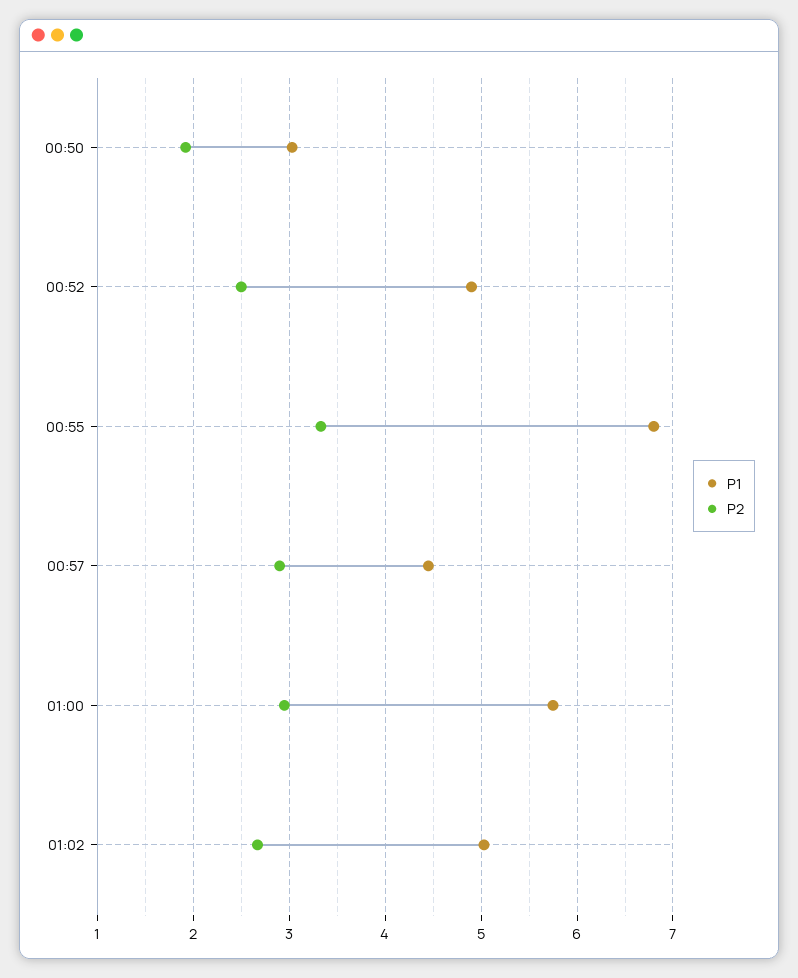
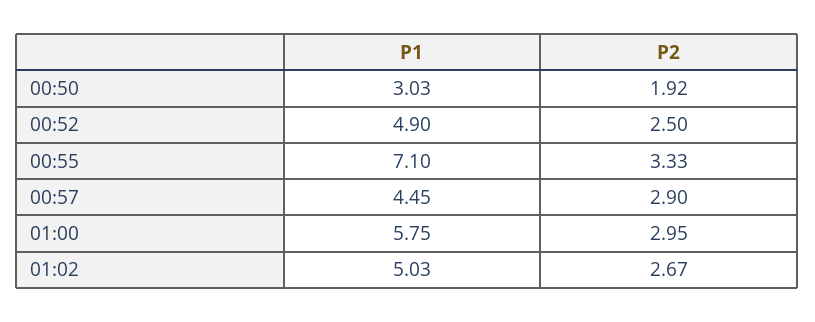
P1, 00:55: 6.8 -> 7.1

